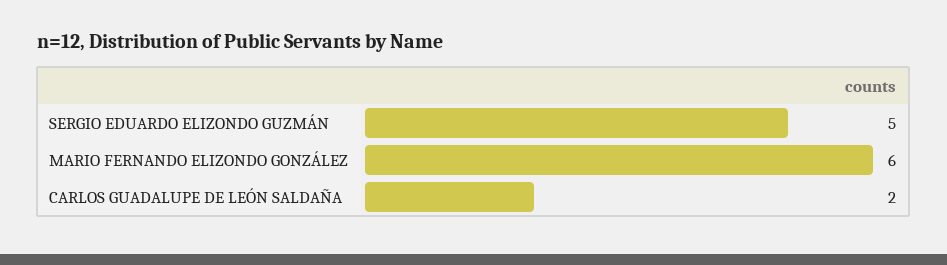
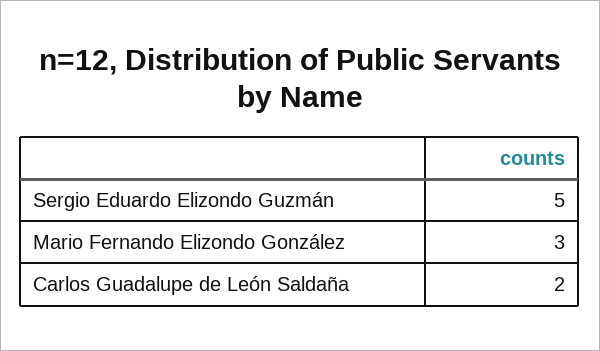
MARIO FERNANDO ELIZONDO GONZÁLEZ: 6 -> 3

